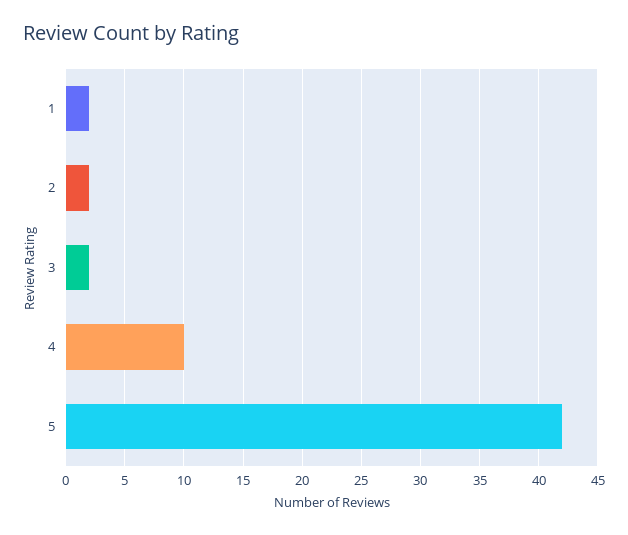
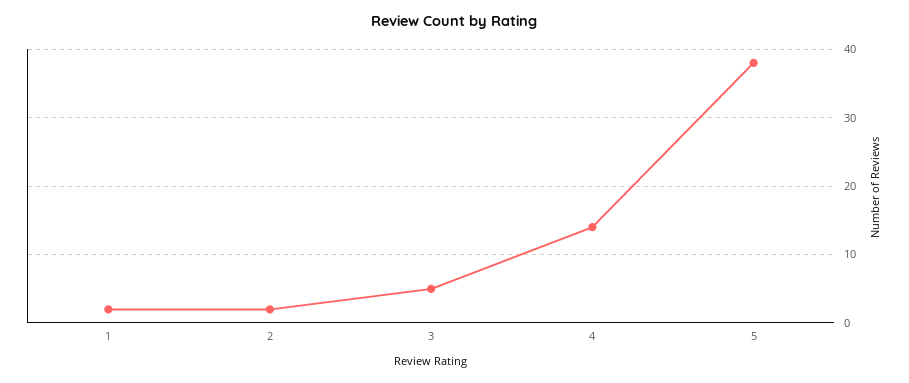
3: 2 -> 5
4: 10 -> 14
5: 42 -> 38

